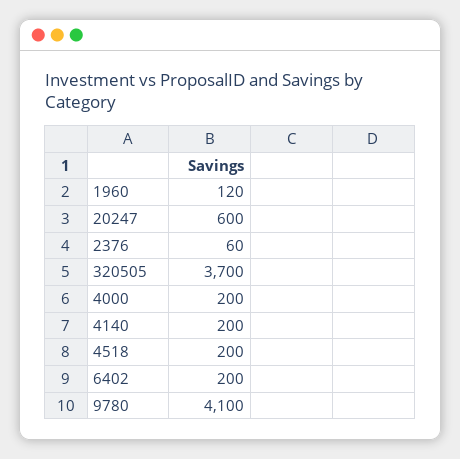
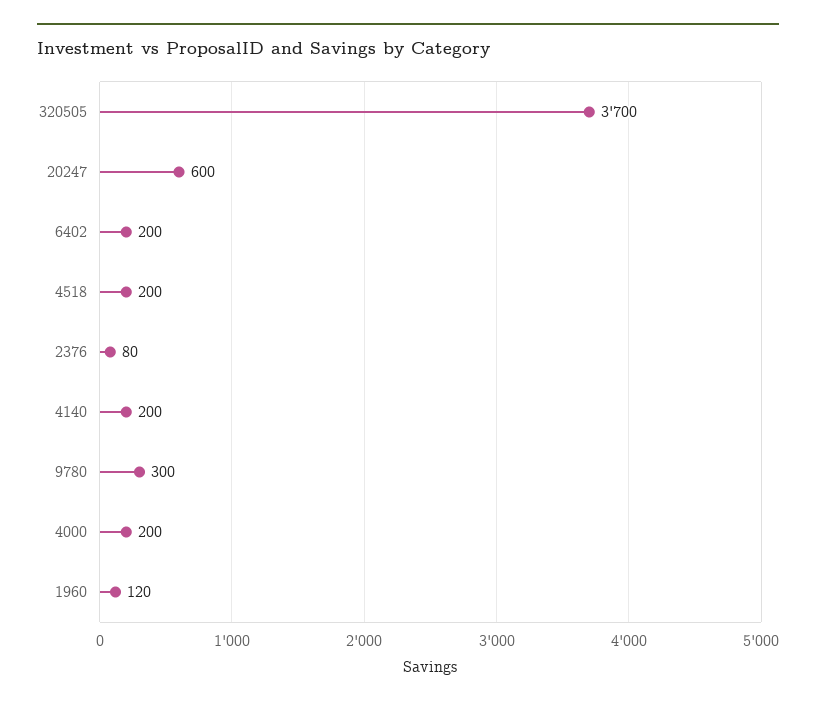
2376: 60 -> 80
9780: 4100 -> 300

